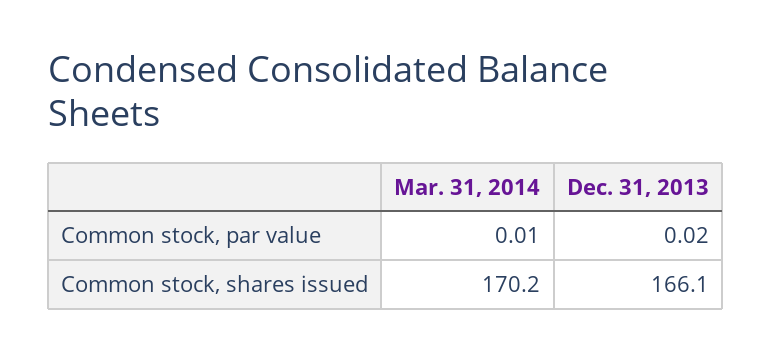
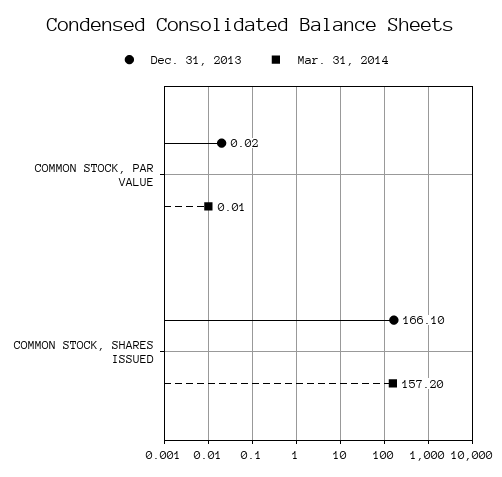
Mar. 31, 2014, Common stock, shares issued: 170.2 -> 157.2

